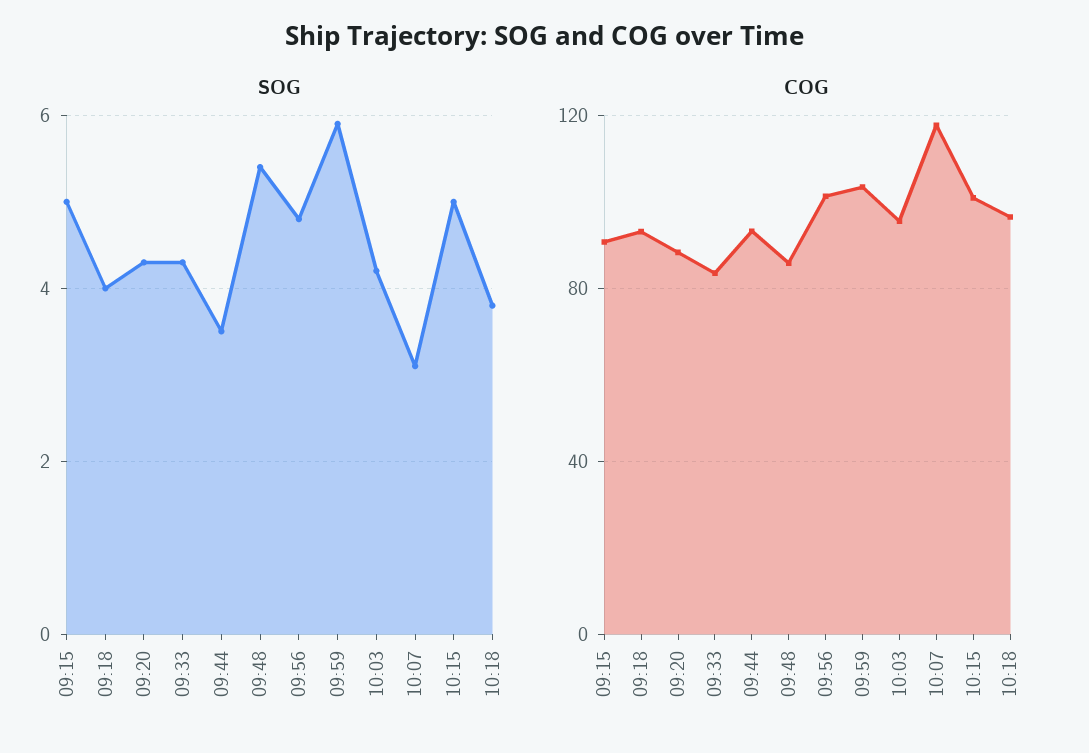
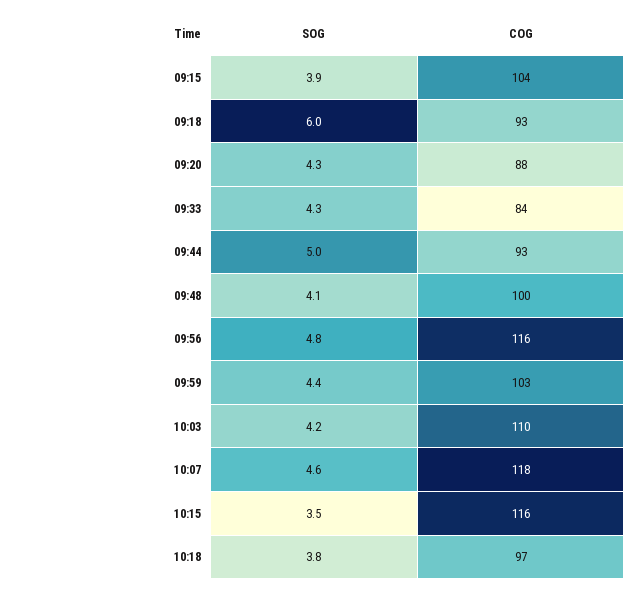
SOG, 09:15: 5 -> 3.9
SOG, 09:18: 4 -> 6
SOG, 09:44: 3.5 -> 5
SOG, 09:48: 5.5 -> 4.1
SOG, 09:59: 6 -> 4.4
SOG, 10:07: 3 -> 4.6
SOG, 10:15: 5 -> 3.5
COG, 09:15: 90 -> 104
COG, 09:48: 85 -> 100
COG, 09:56: 100 -> 116
COG, 10:03: 95 -> 110
COG, 10:15: 100 -> 116

